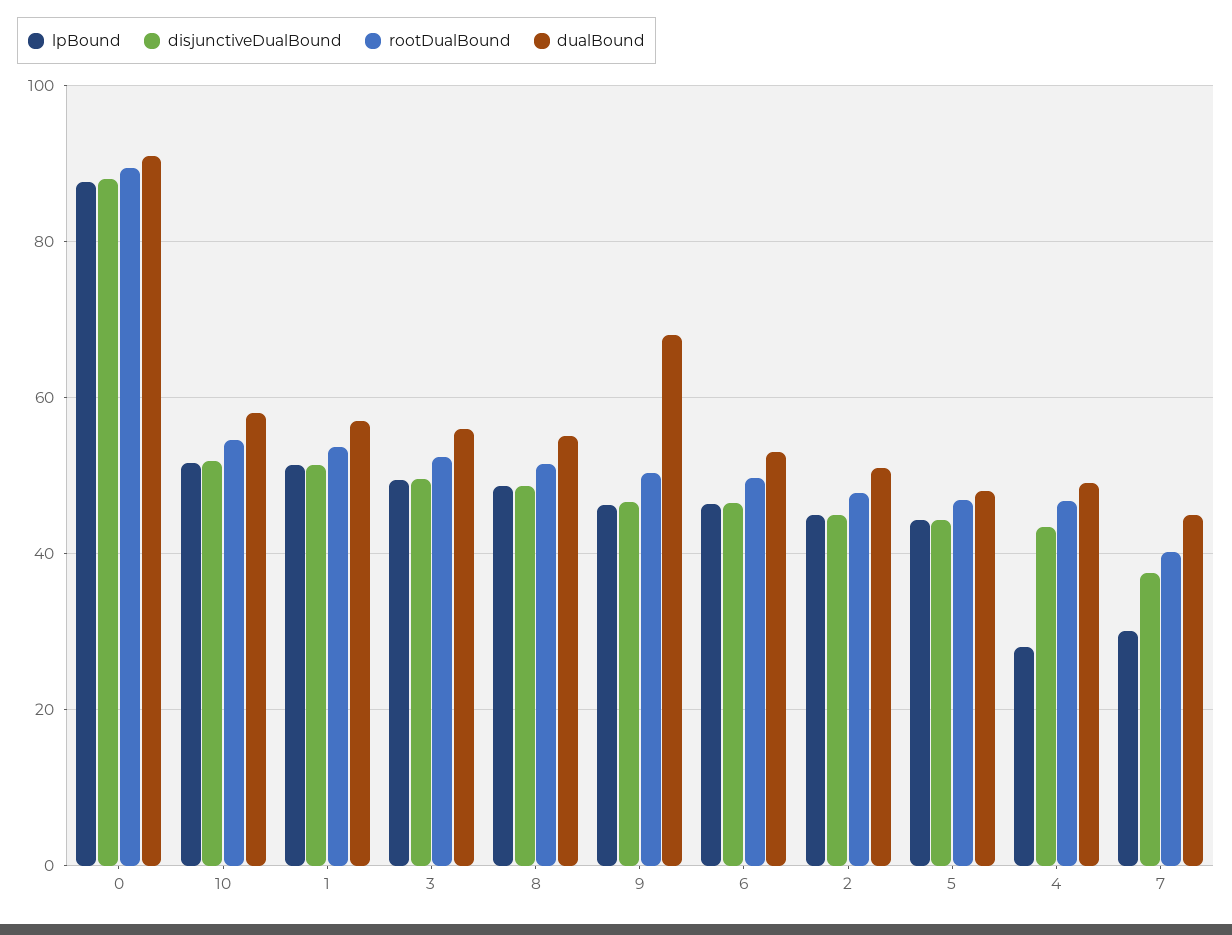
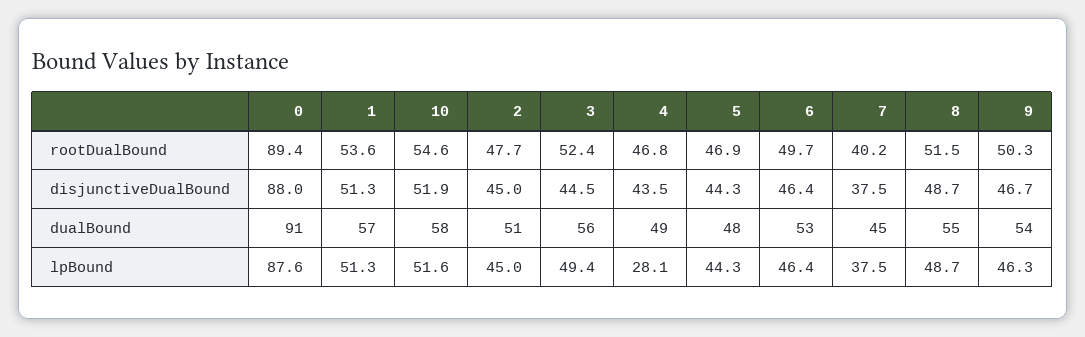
disjunctiveDualBound, 3: 50 -> 44.5
dualBound, 9: 68 -> 54
lpBound, 7: 30 -> 37.5

